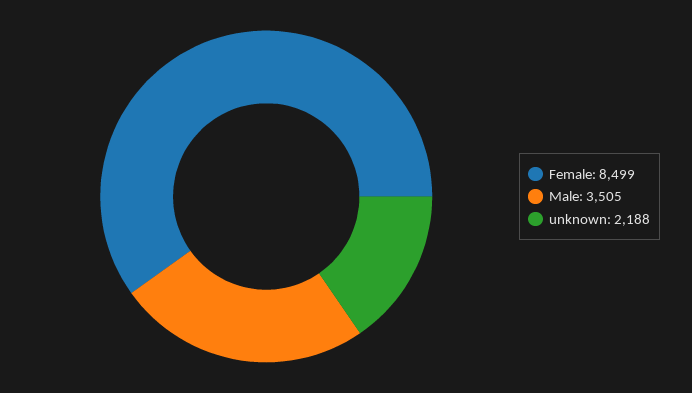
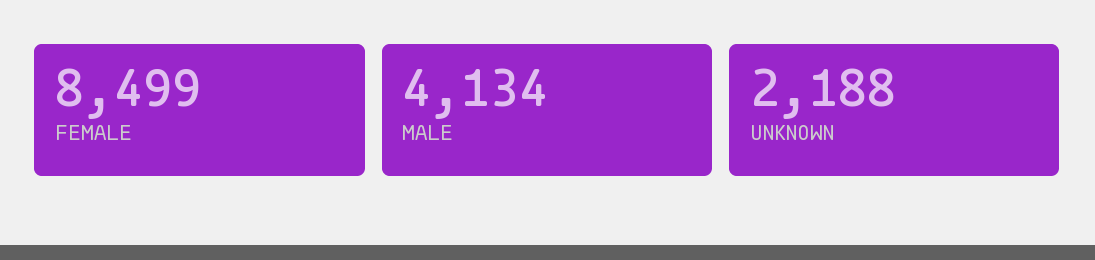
Male: 3505 -> 4134

